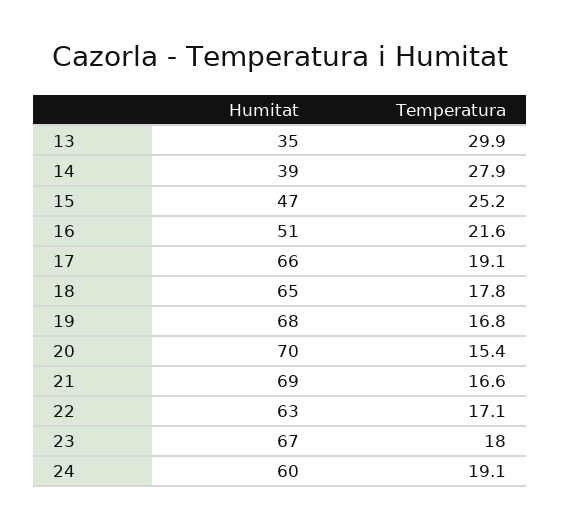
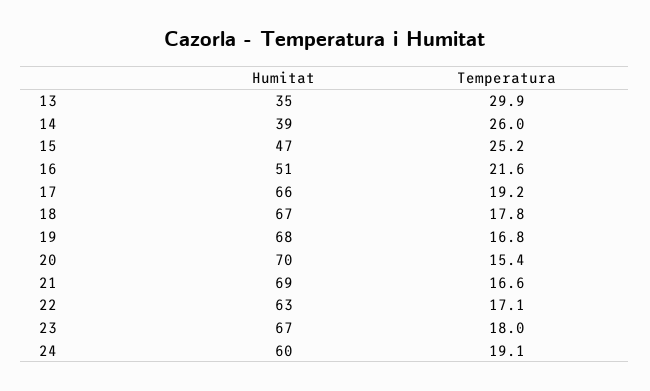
Temperatura, 14: 27.9 -> 26
Temperatura, 17: 19.1 -> 19.2
Humitat, 18: 65 -> 67

